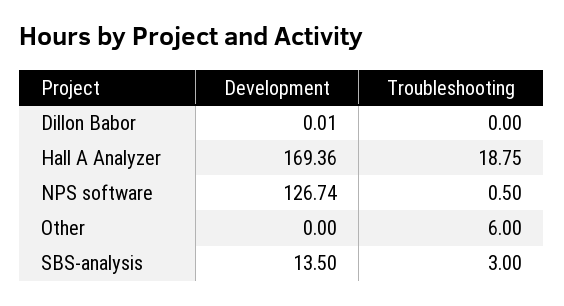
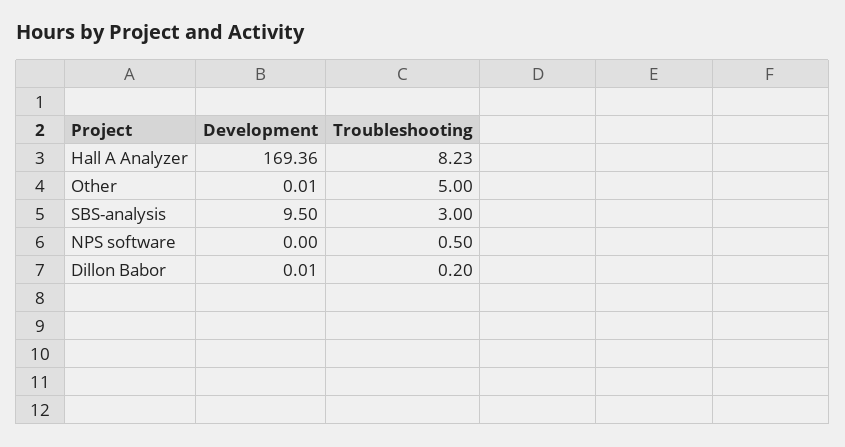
Troubleshooting, Dillon Babor: 0 -> 0.2
Troubleshooting, Hall A Analyzer: 18.75 -> 8.23
Development, NPS software: 126.74 -> 0
Development, Other: 0 -> 0.01
Troubleshooting, Other: 6 -> 5
Development, SBS-analysis: 13.5 -> 9.5

